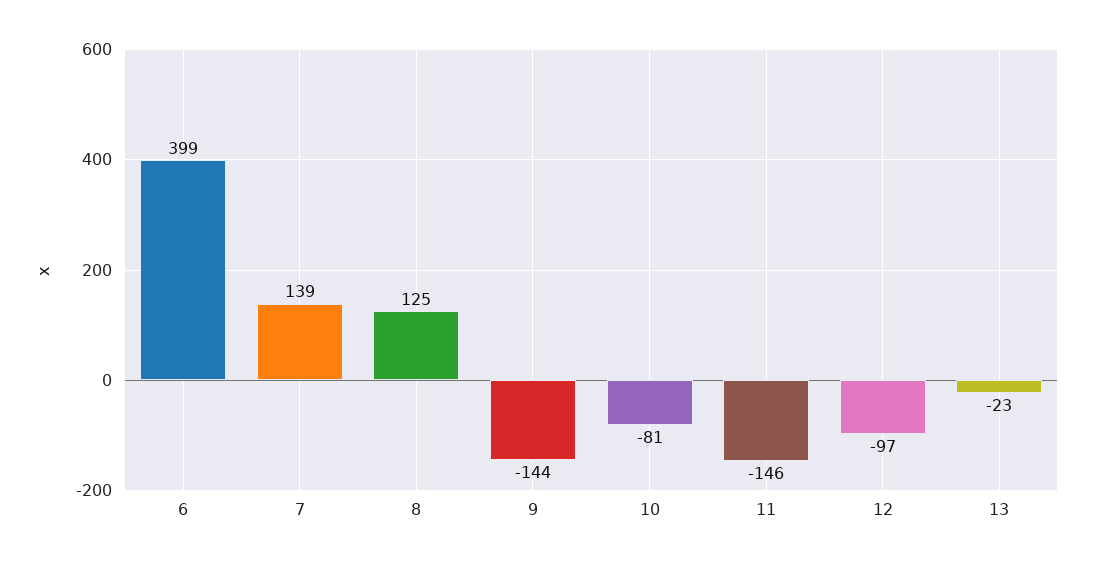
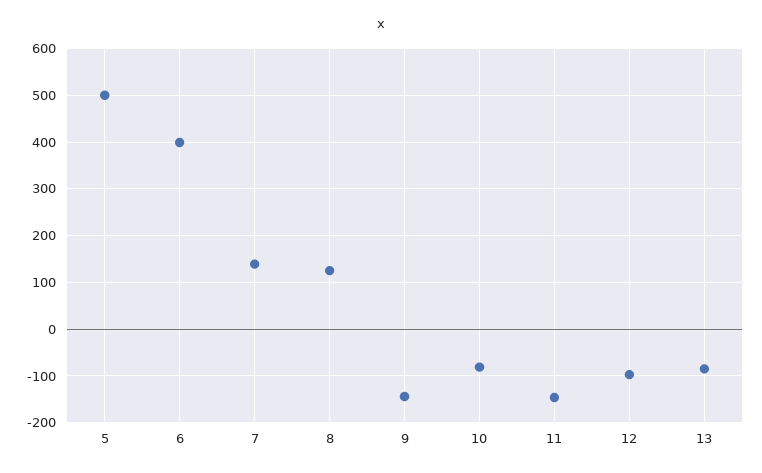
13: -23 -> -80
5: none -> 500

